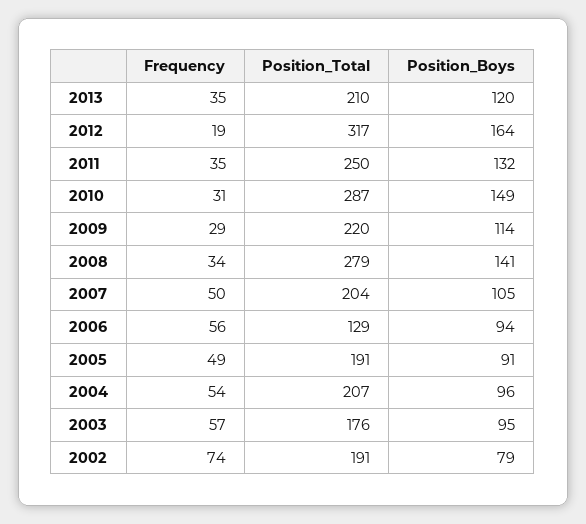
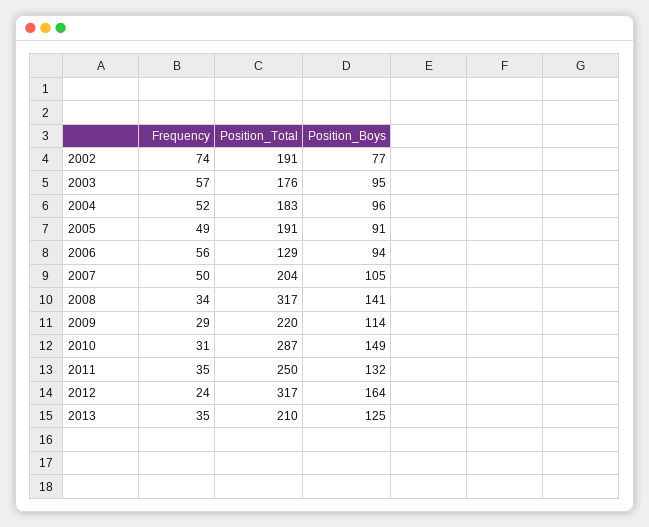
Position_Boys, 2013: 120 -> 125
Frequency, 2012: 19 -> 24
Position_Total, 2008: 279 -> 317
Frequency, 2004: 54 -> 52
Position_Total, 2004: 207 -> 183
Position_Boys, 2002: 79 -> 77

